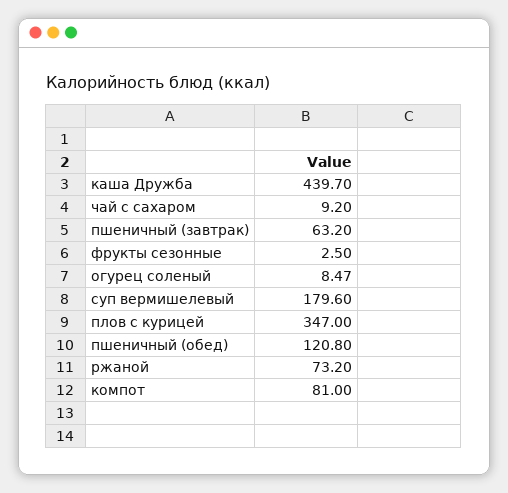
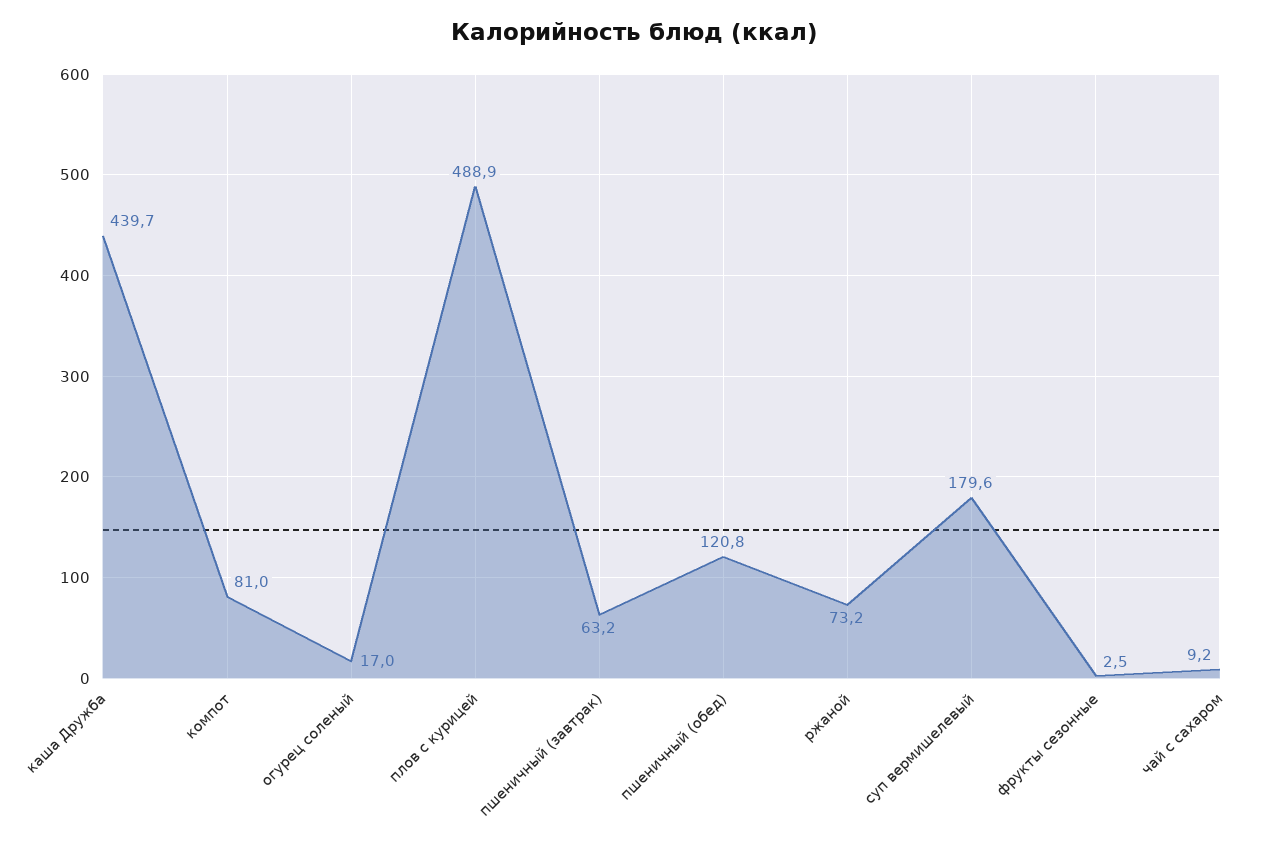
огурец соленый: 8.47 -> 17
плов с курицей: 347 -> 488.9

